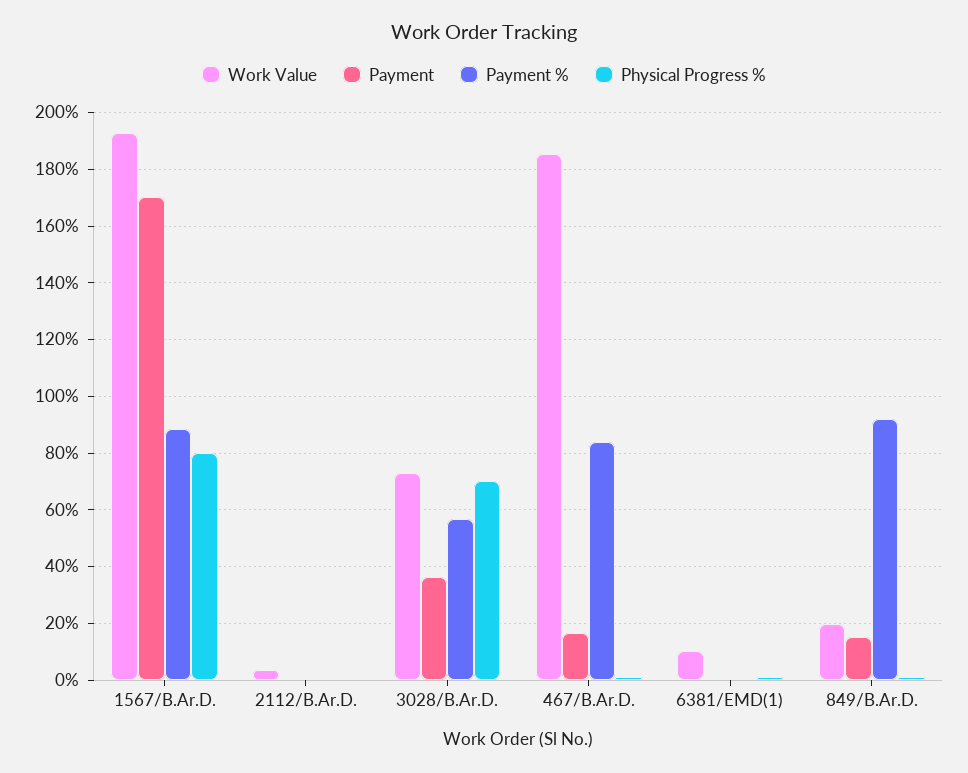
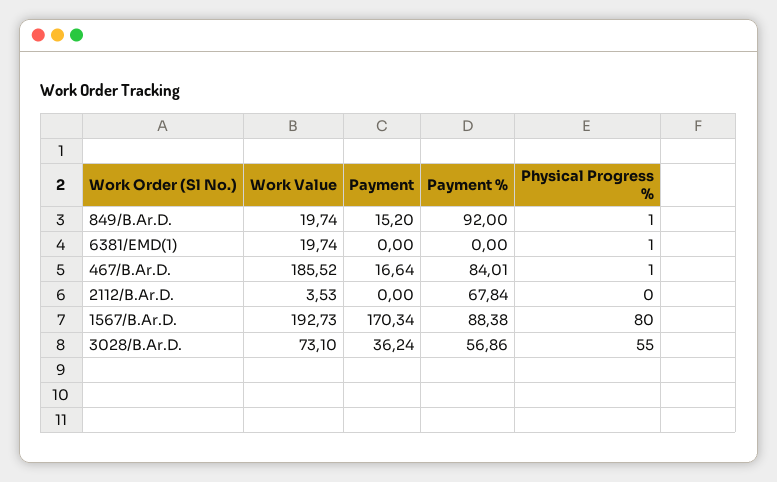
Payment %, 2112/B.Ar.D.: 0 -> 67.84
Physical Progress %, 3028/B.Ar.D.: 70 -> 55
Work Value, 6381/EMD(1): 10 -> 19.74

